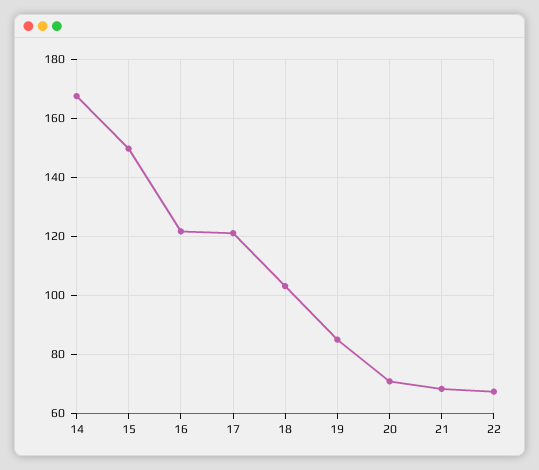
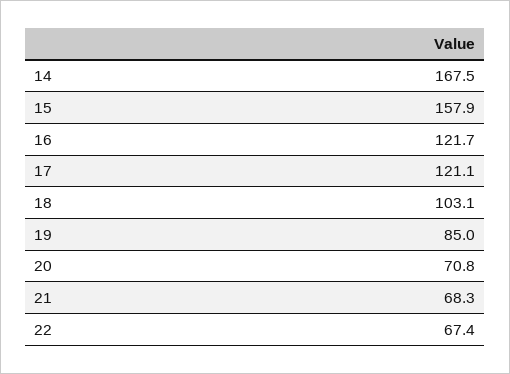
15: 150 -> 157.9

